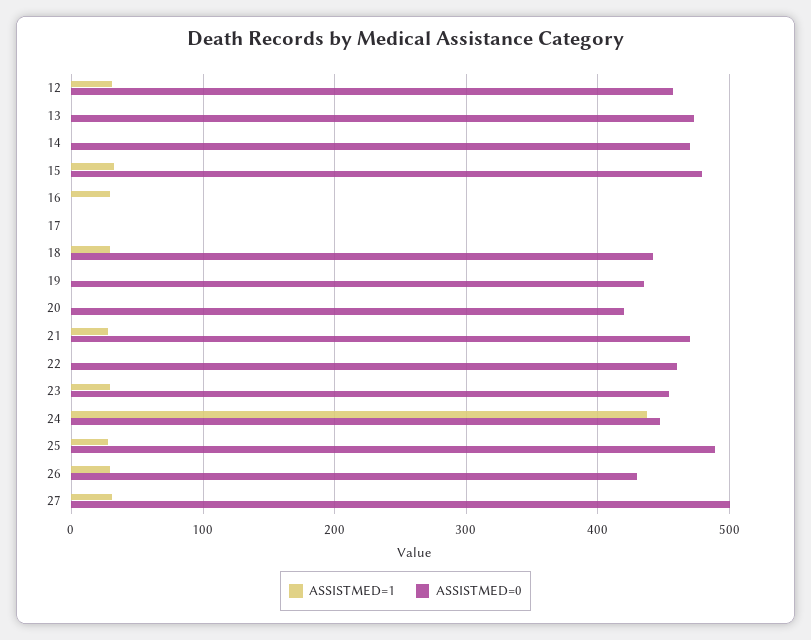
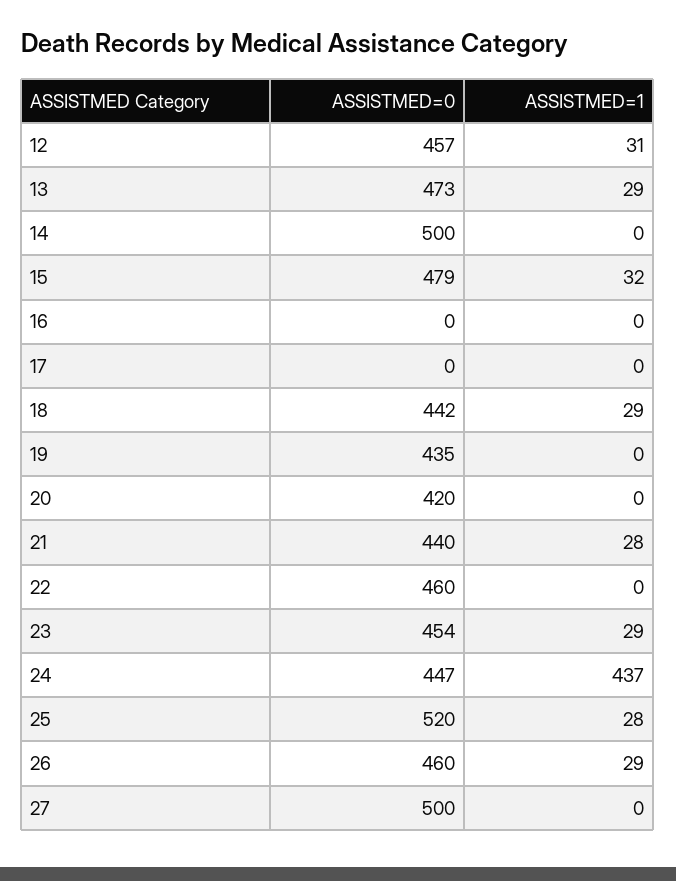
ASSISTMED=1, 13: 0 -> 29
ASSISTMED=0, 14: 470 -> 500
ASSISTMED=1, 16: 30 -> 0
ASSISTMED=0, 21: 470 -> 440
ASSISTMED=0, 25: 490 -> 520
ASSISTMED=0, 26: 430 -> 460
ASSISTMED=1, 27: 30 -> 0

